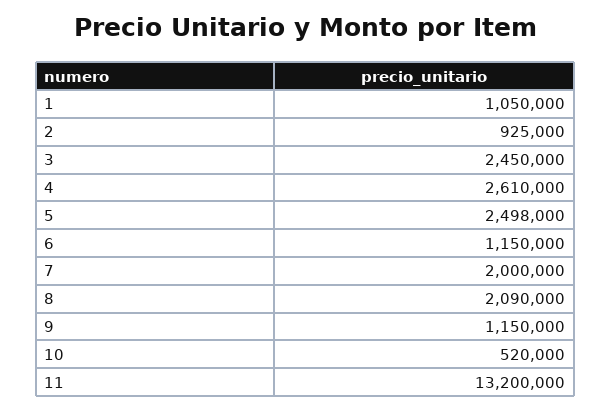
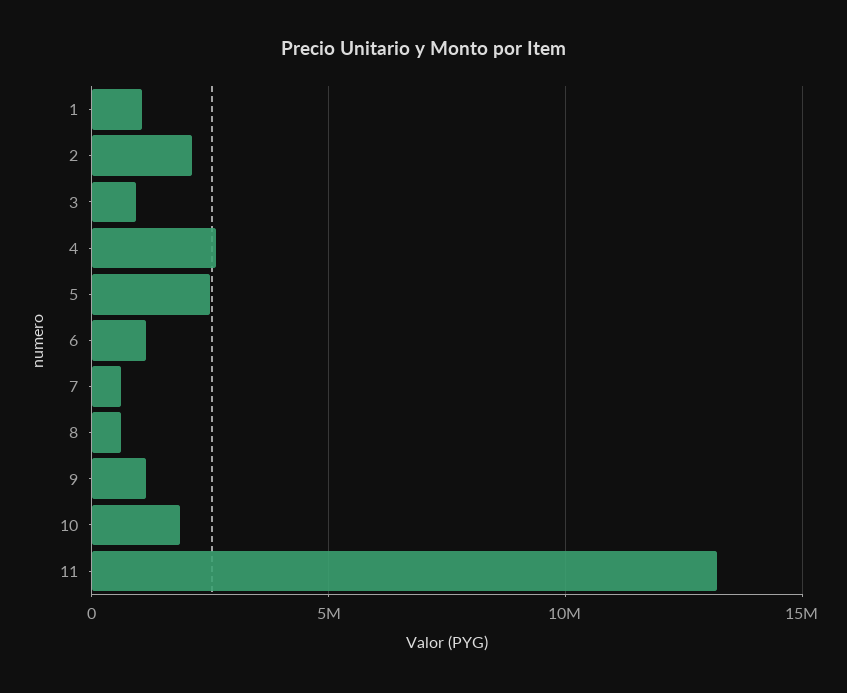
2: 925000 -> 2000000
3: 2450000 -> 1000000
7: 2000000 -> 500000
8: 2090000 -> 500000
10: 520000 -> 2000000

